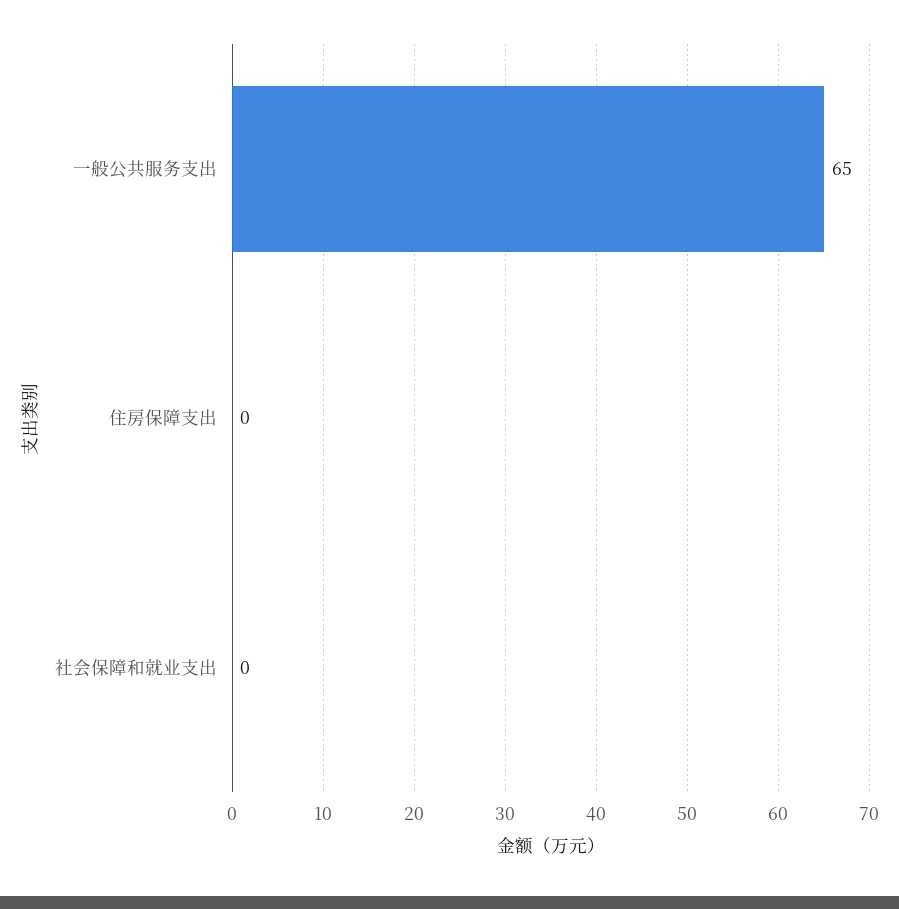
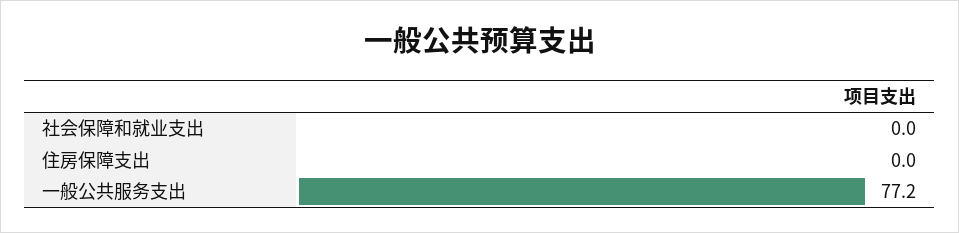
一般公共服务支出: 65 -> 77.2

